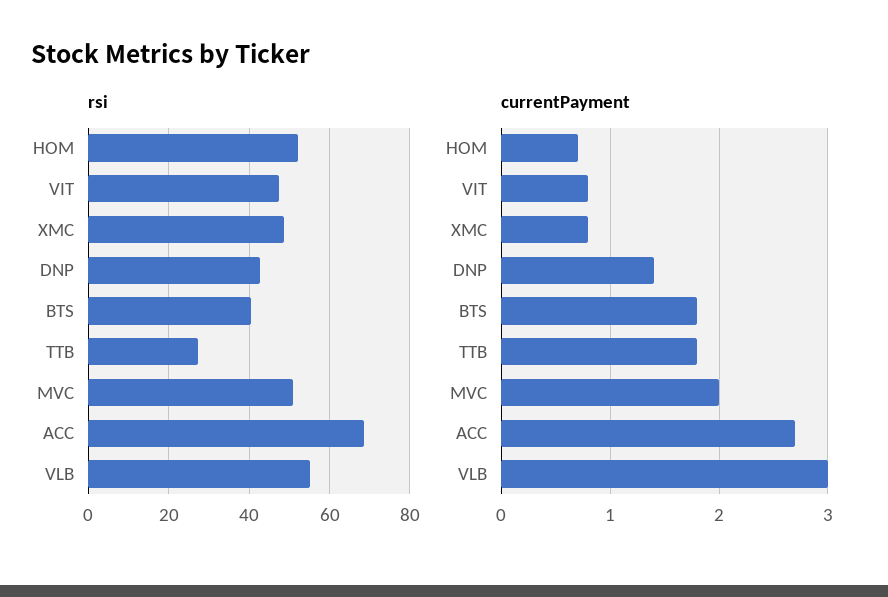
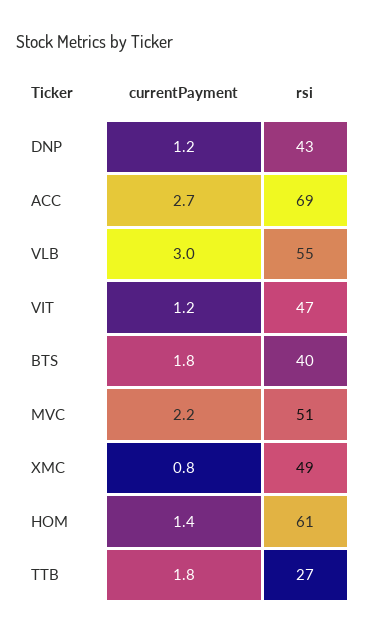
rsi, HOM: 52 -> 61
currentPayment, HOM: 0.7 -> 1.4
currentPayment, VIT: 0.8 -> 1.2
currentPayment, DNP: 1.4 -> 1.2
currentPayment, MVC: 2 -> 2.2

